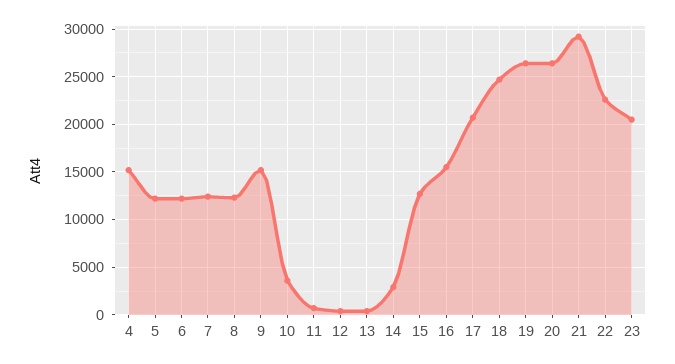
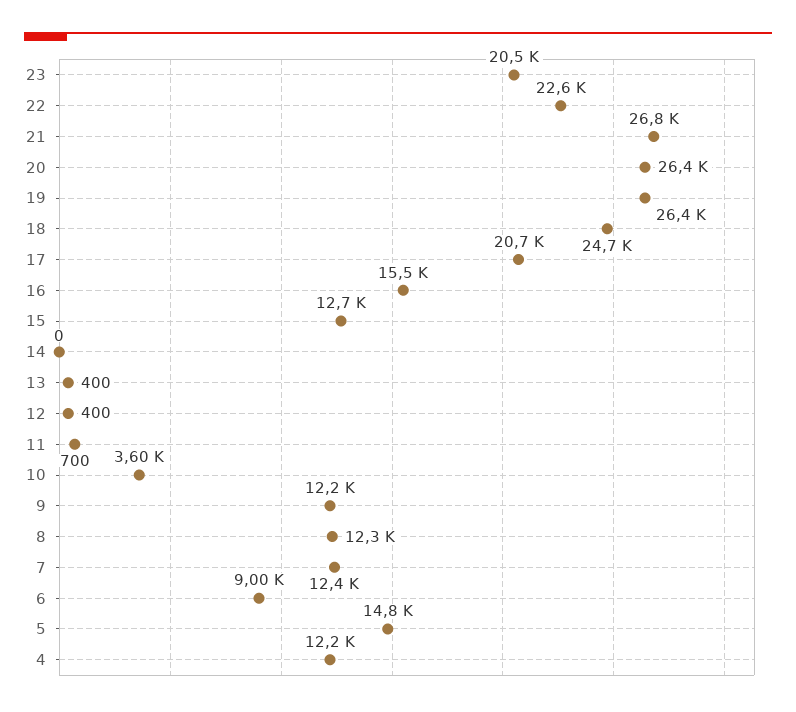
4: 15000 -> 12200
5: 12000 -> 14800
6: 12000 -> 9000
9: 15000 -> 12200
14: 3000 -> 0
21: 29000 -> 26800

